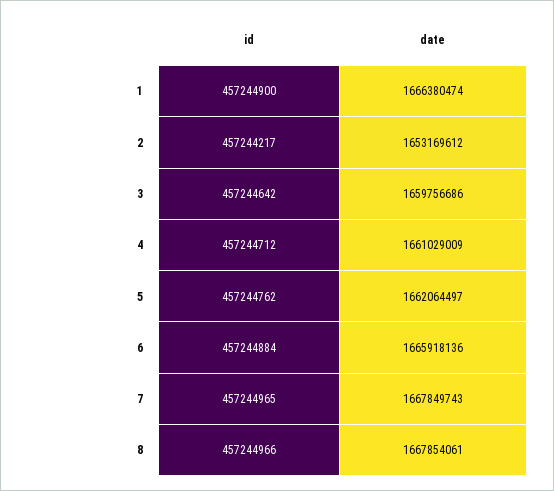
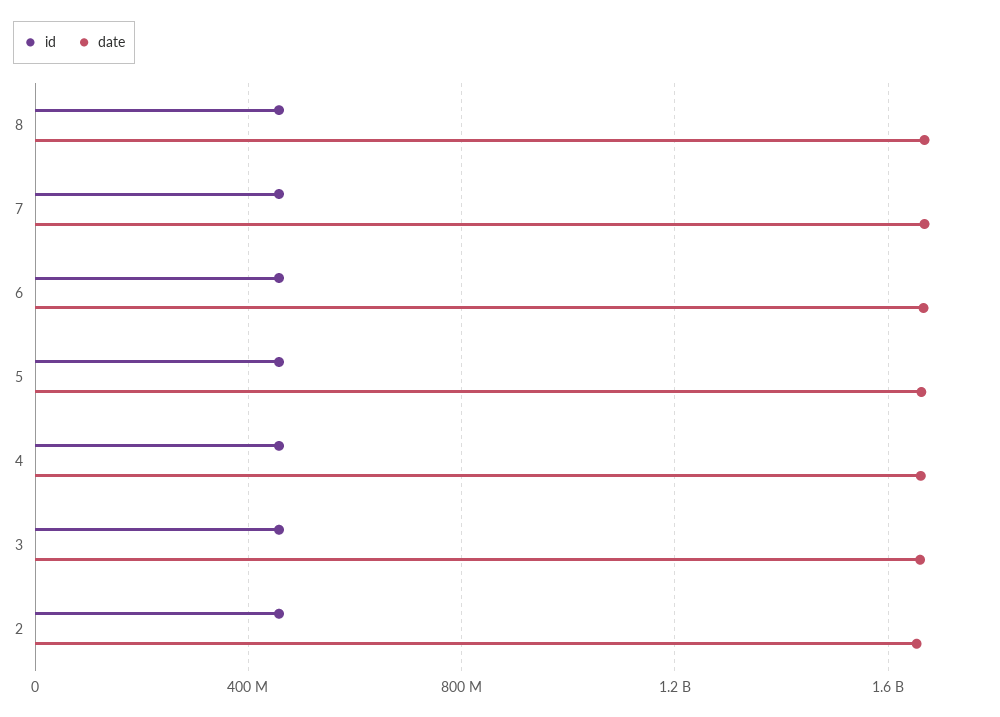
id, 1: 457244900 -> none
date, 1: 1666380474 -> none

